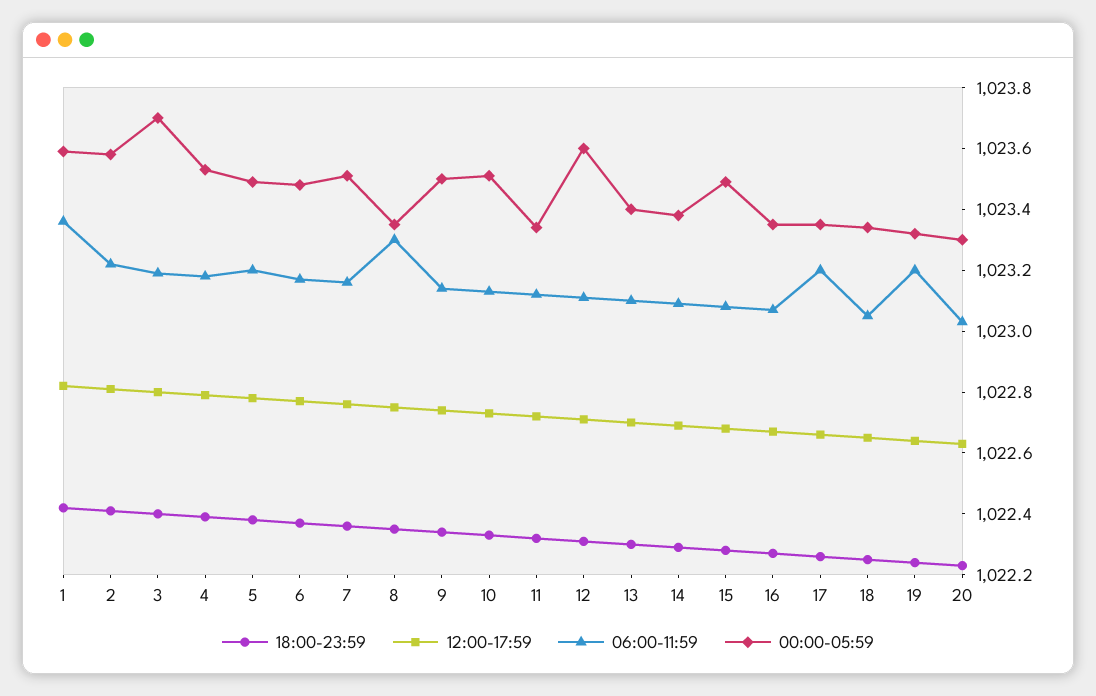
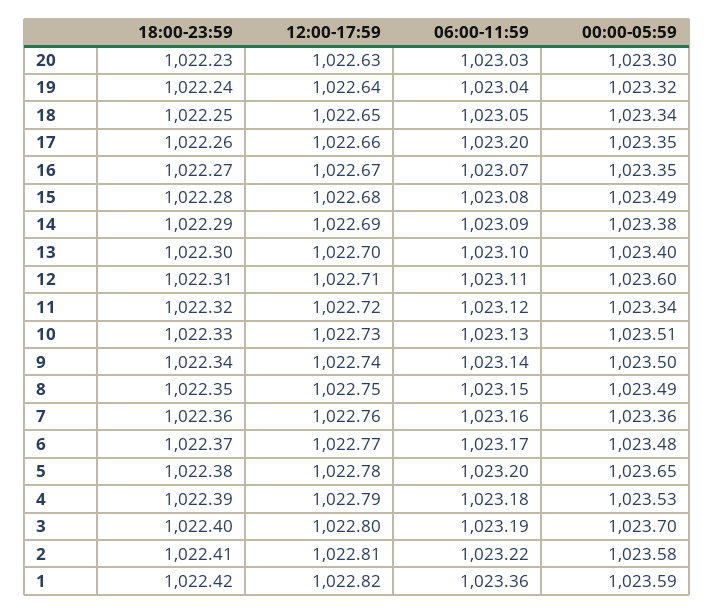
00:00-05:59, 5: 1023.5 -> 1023.65
00:00-05:59, 7: 1023.5 -> 1023.36
06:00-11:59, 8: 1023.3 -> 1023.15
00:00-05:59, 8: 1023.35 -> 1023.49
06:00-11:59, 19: 1023.2 -> 1023.04

